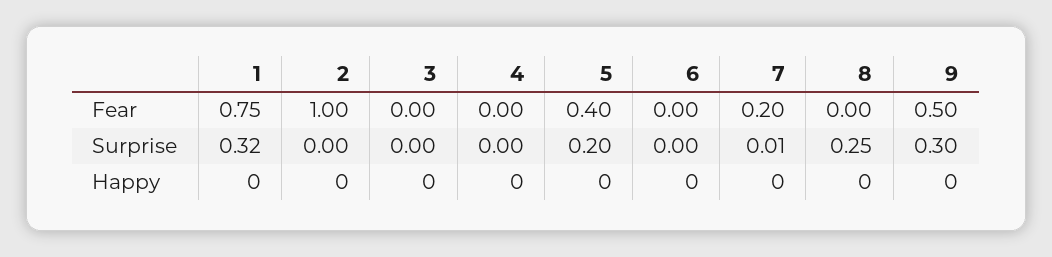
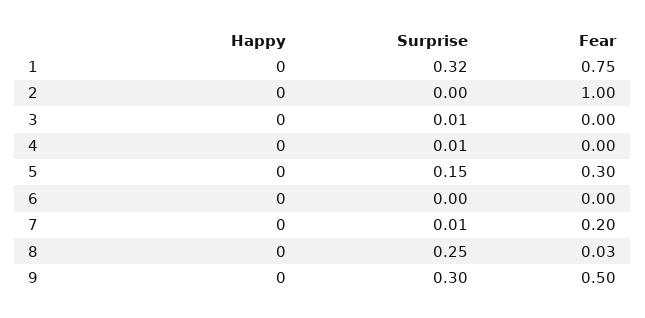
5, Fear: 0.4 -> 0.3
8, Fear: 0 -> 0.03
3, Surprise: 0 -> 0.01
4, Surprise: 0 -> 0.01
5, Surprise: 0.2 -> 0.15

